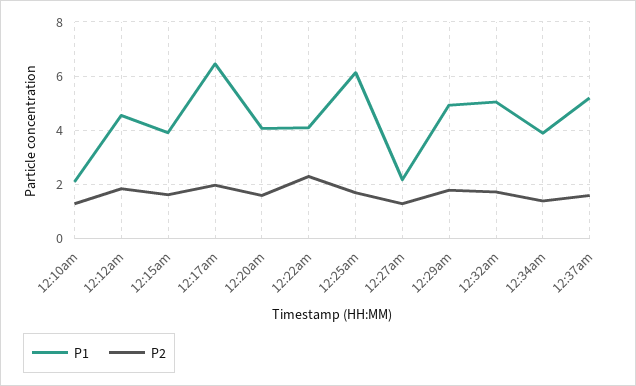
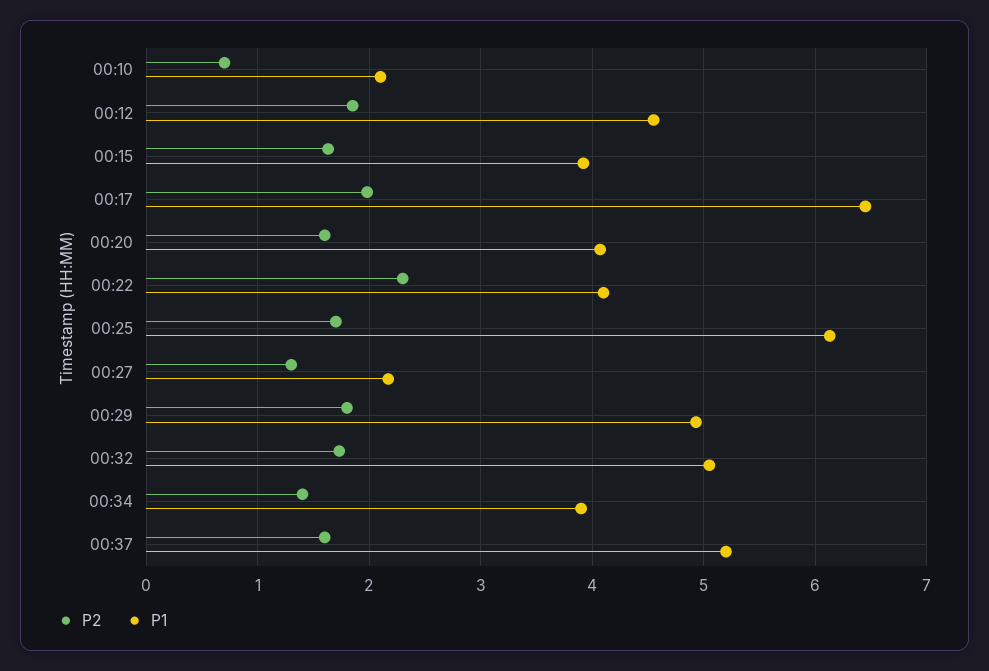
P2, 12:10am: 1.25 -> 0.7

